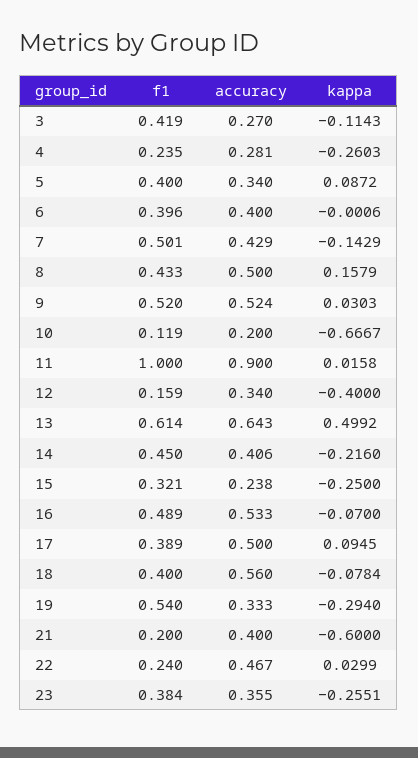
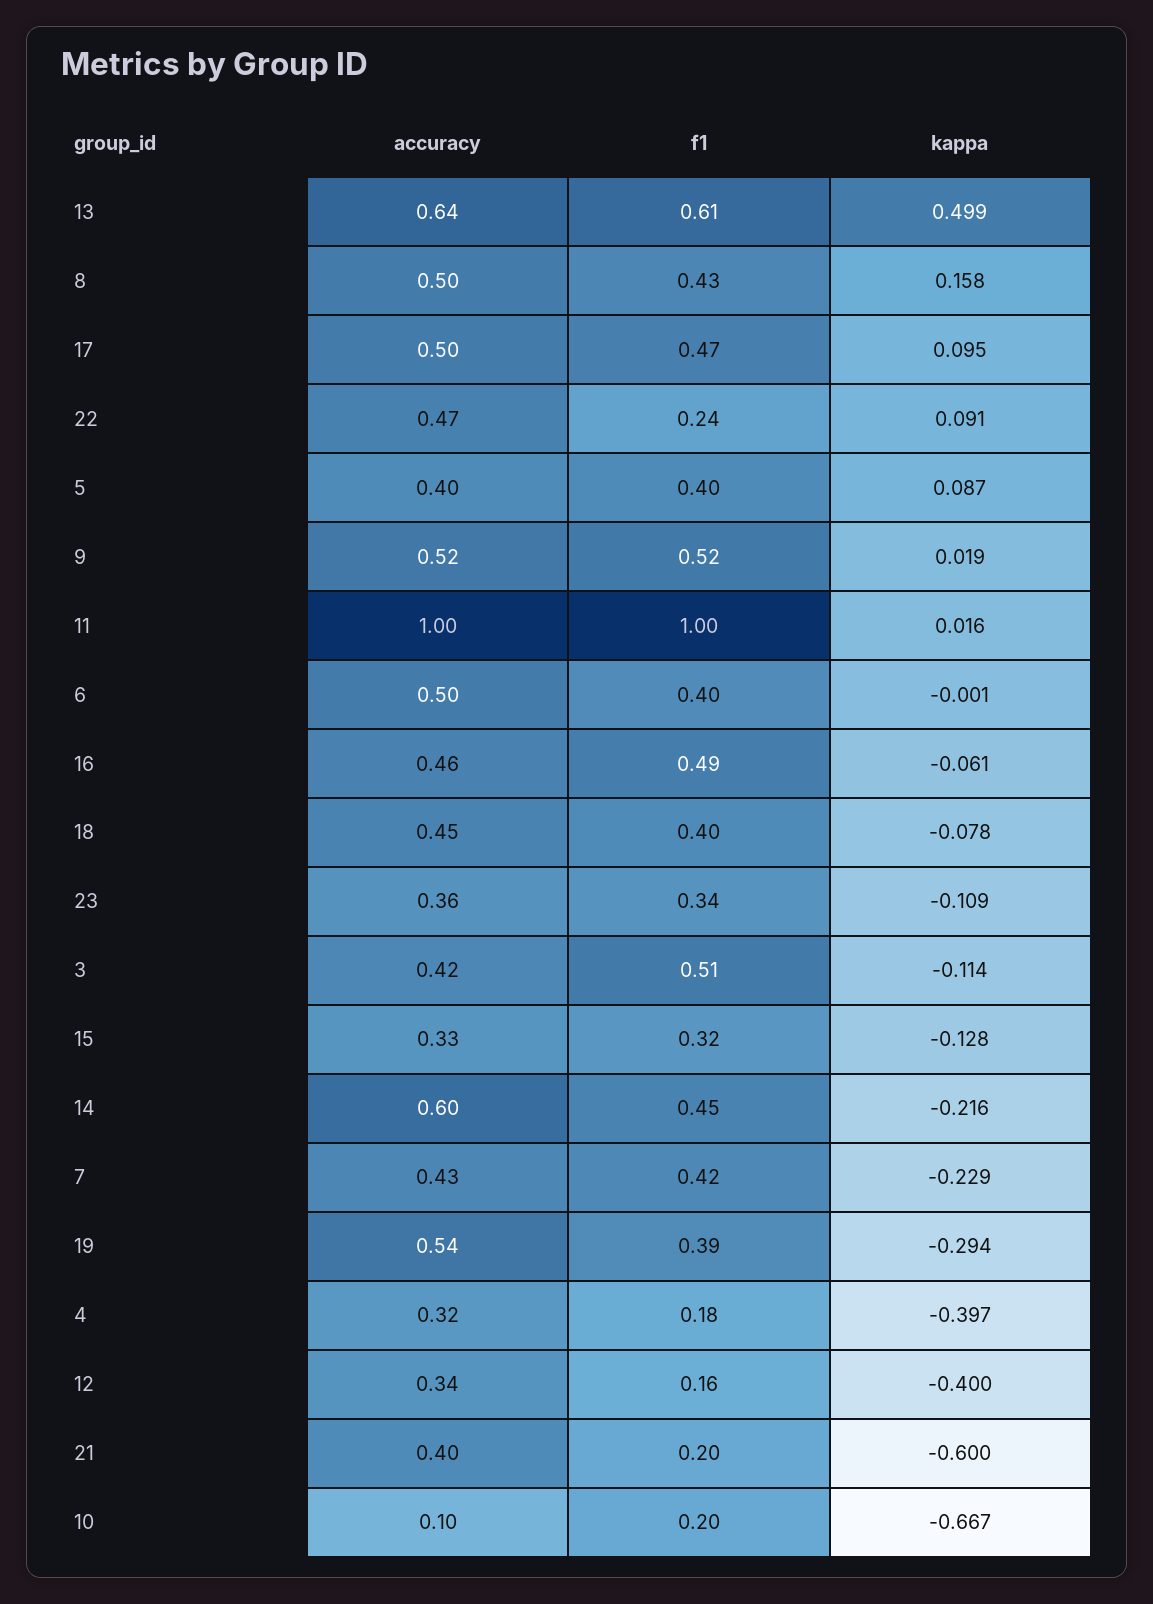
f1, 3: 0.419 -> 0.51
accuracy, 3: 0.27 -> 0.42
f1, 4: 0.235 -> 0.18
accuracy, 4: 0.281 -> 0.32
kappa, 4: -0.2603 -> -0.397
accuracy, 5: 0.34 -> 0.4
accuracy, 6: 0.4 -> 0.5
f1, 7: 0.501 -> 0.42
kappa, 7: -0.1429 -> -0.229
kappa, 9: 0.0303 -> 0.019
f1, 10: 0.119 -> 0.2
accuracy, 10: 0.2 -> 0.1
accuracy, 11: 0.9 -> 1
accuracy, 14: 0.406 -> 0.6
accuracy, 15: 0.238 -> 0.33
kappa, 15: -0.25 -> -0.128
accuracy, 16: 0.533 -> 0.46
kappa, 16: -0.07 -> -0.061
f1, 17: 0.389 -> 0.47
accuracy, 18: 0.56 -> 0.45
f1, 19: 0.54 -> 0.39
accuracy, 19: 0.333 -> 0.54
kappa, 22: 0.0299 -> 0.091
f1, 23: 0.384 -> 0.34
kappa, 23: -0.2551 -> -0.109

